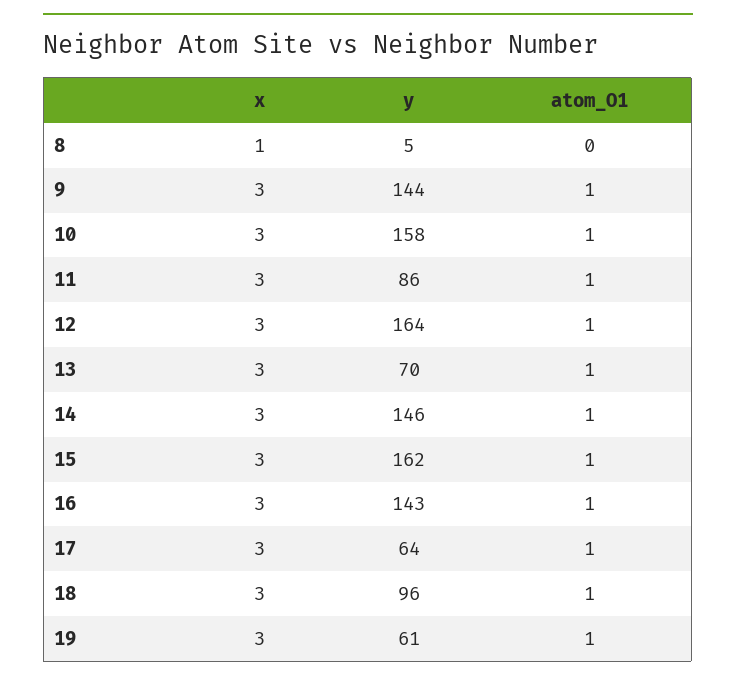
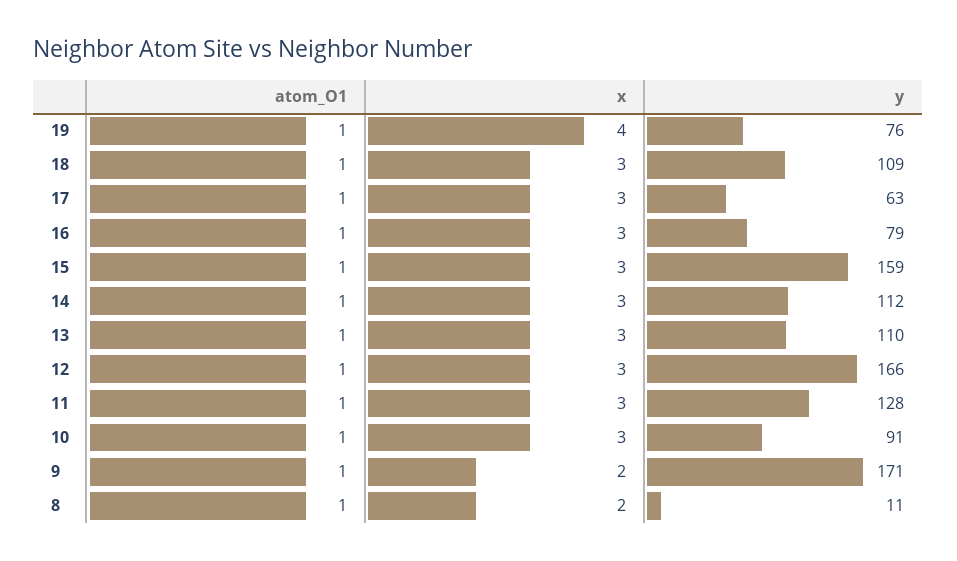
x, 8: 1 -> 2
y, 8: 5 -> 11
atom_O1, 8: 0 -> 1
x, 9: 3 -> 2
y, 9: 144 -> 171
y, 10: 158 -> 91
y, 11: 86 -> 128
y, 12: 164 -> 166
y, 13: 70 -> 110
y, 14: 146 -> 112
y, 15: 162 -> 159
y, 16: 143 -> 79
y, 17: 64 -> 63
y, 18: 96 -> 109
x, 19: 3 -> 4
y, 19: 61 -> 76

